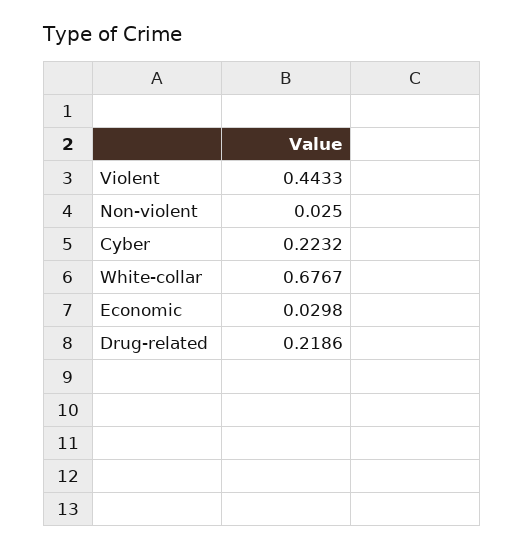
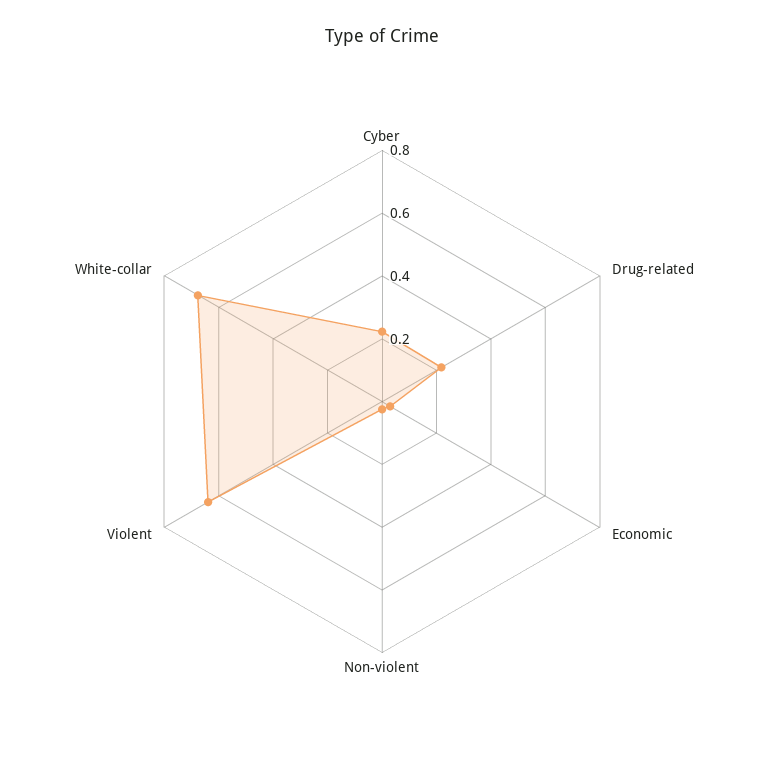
Violent: 0.4433 -> 0.65

